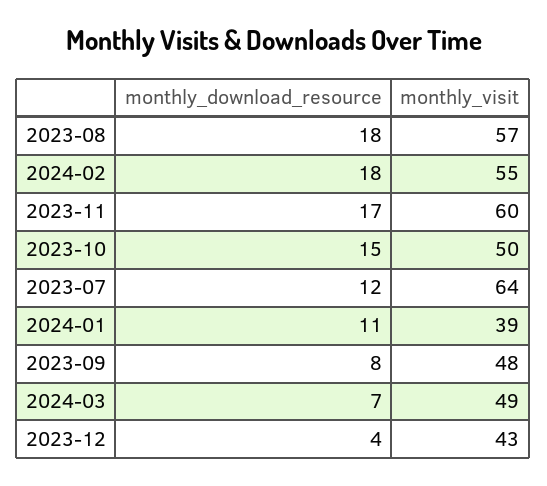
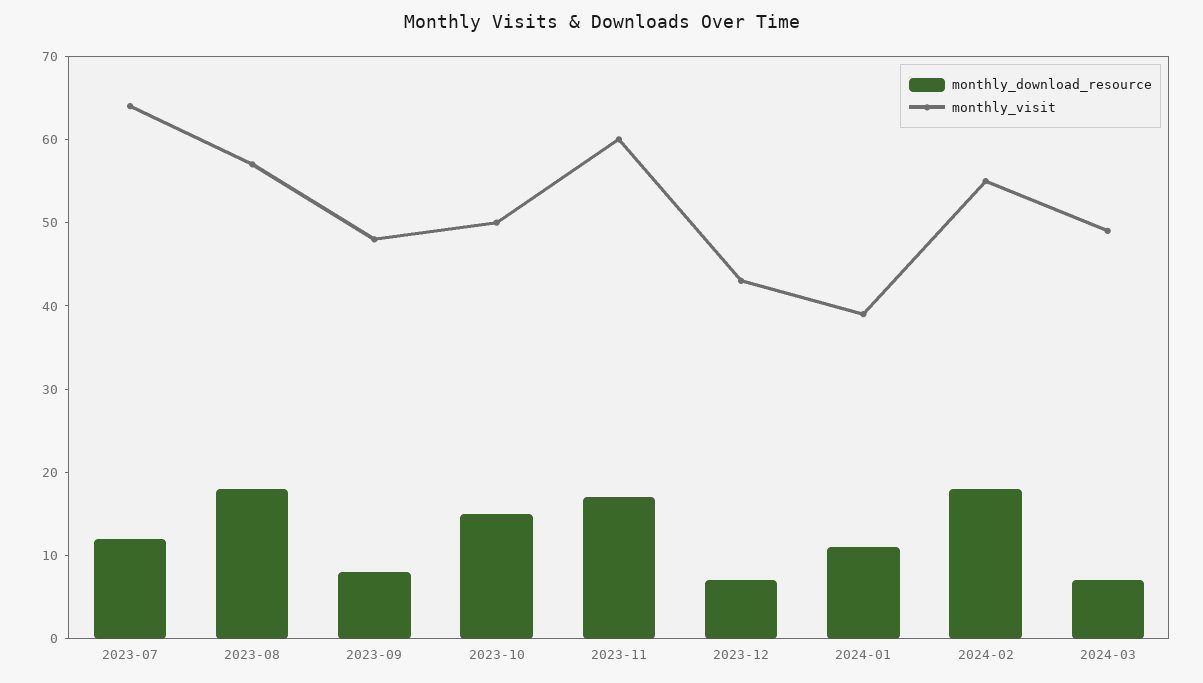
monthly_download_resource, 2023-12: 4 -> 7

